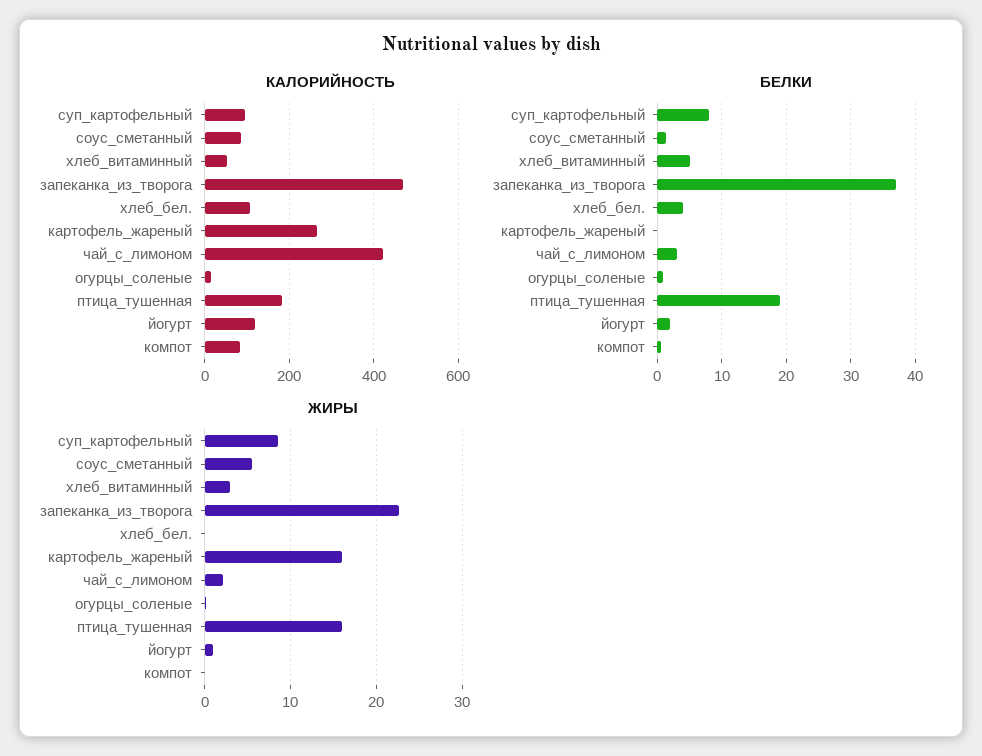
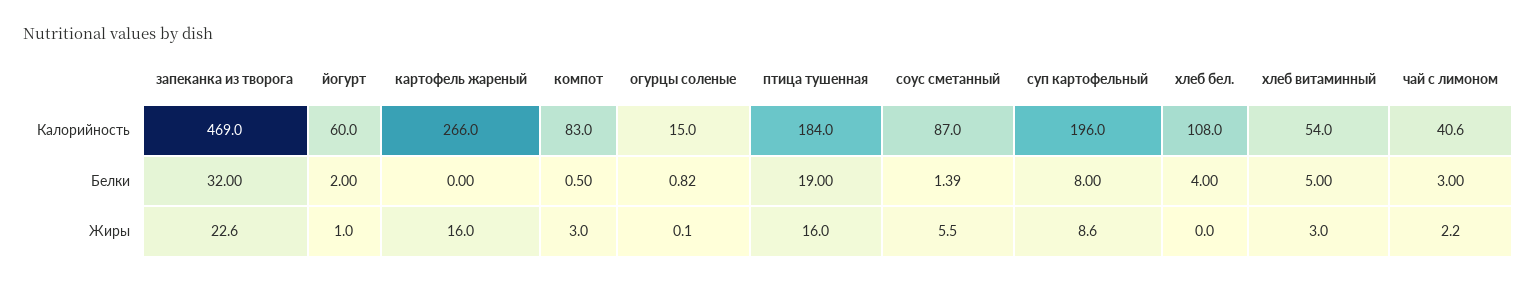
КАЛОРИЙНОСТЬ, суп_картофельный: 100 -> 196
КАЛОРИЙНОСТЬ, чай_с_лимоном: 420 -> 40.6
КАЛОРИЙНОСТЬ, йогурт: 120 -> 60
БЕЛКИ, запеканка_из_творога: 37 -> 32
ЖИРЫ, компот: 0 -> 3

